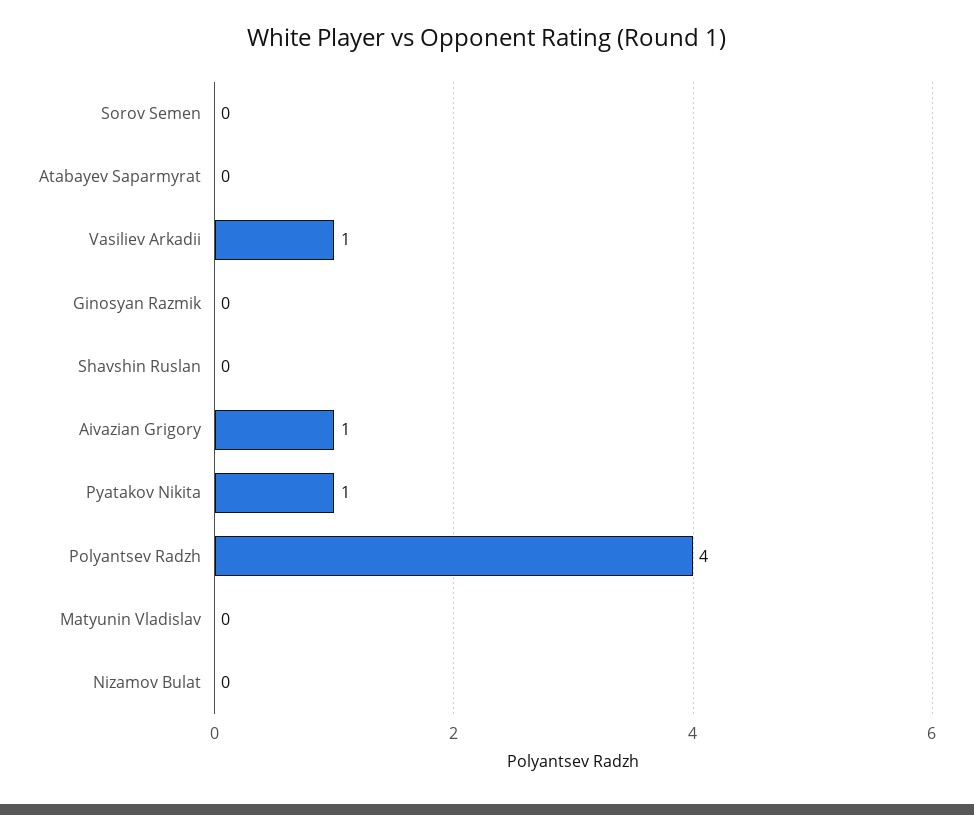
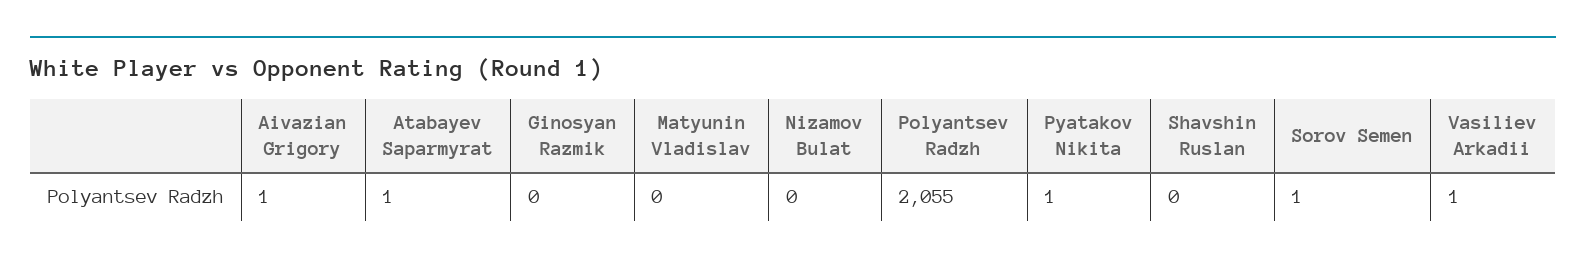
Sorov Semen: 0 -> 1
Atabayev Saparmyrat: 0 -> 1
Polyantsev Radzh: 4 -> 2055

